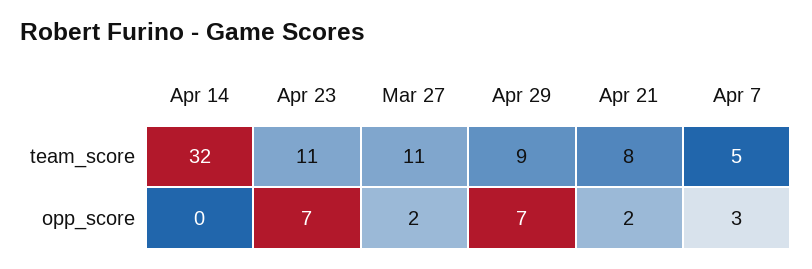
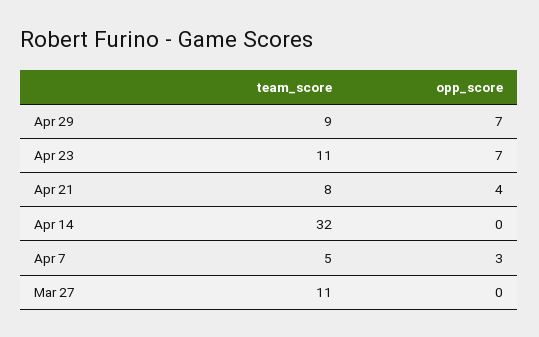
Mar 27, opp_score: 2 -> 0
Apr 21, opp_score: 2 -> 4

